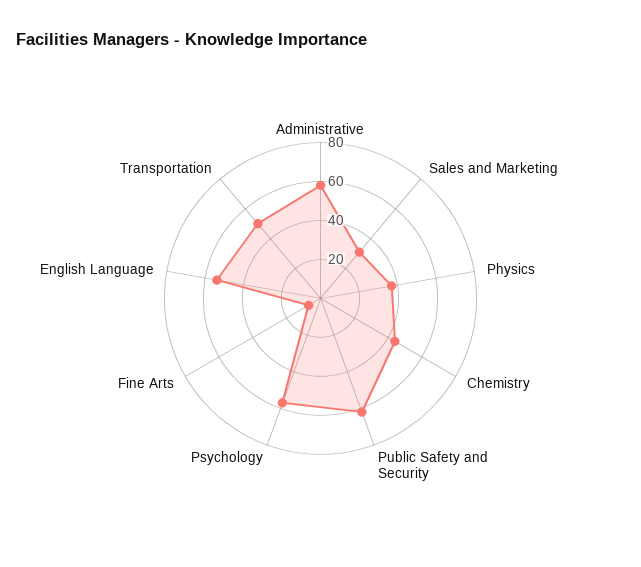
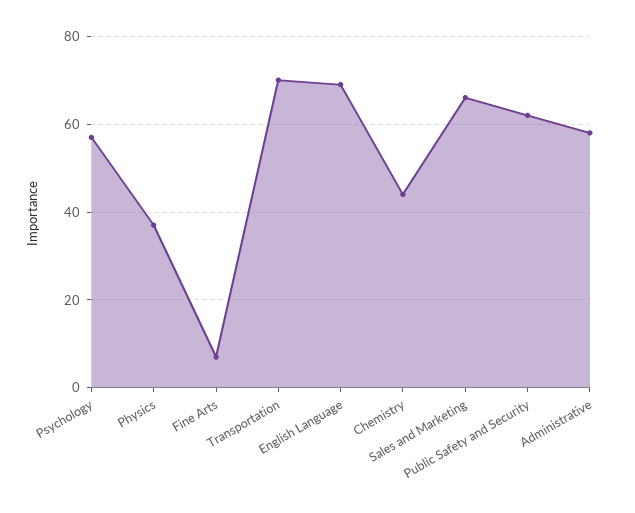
Sales and Marketing: 30 -> 65
English Language: 55 -> 70
Transportation: 50 -> 70

